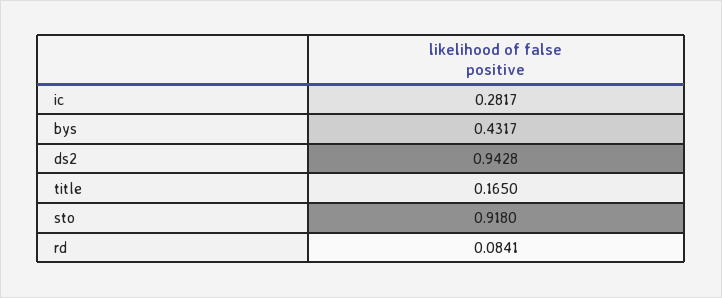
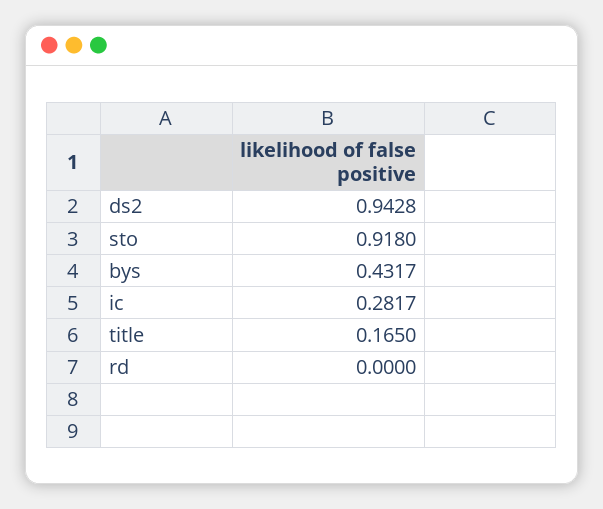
rd: 0.0841 -> 0

